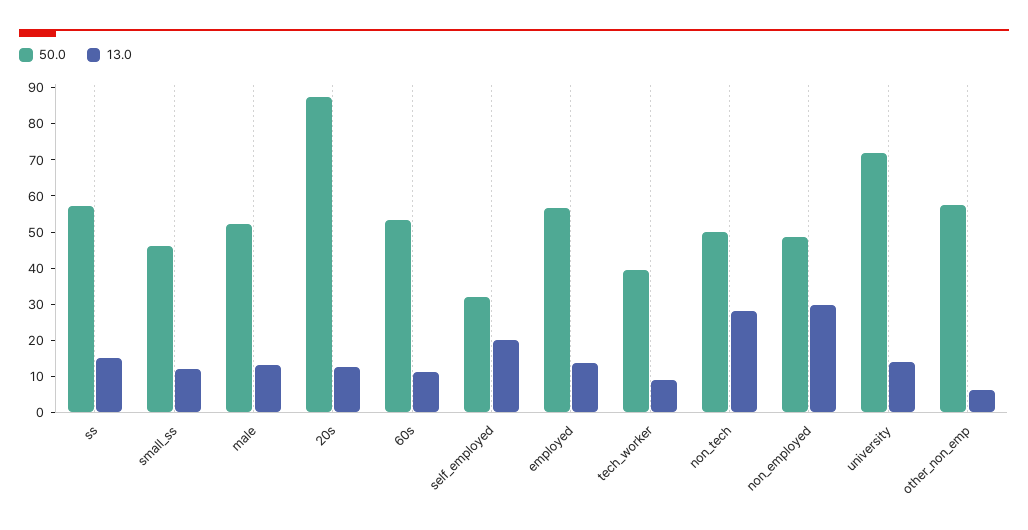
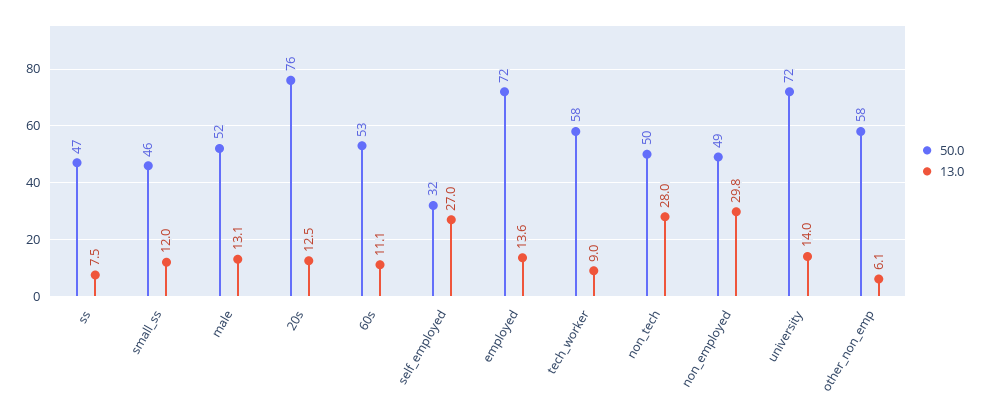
50.0, ss: 57.5 -> 47
13.0, ss: 15 -> 7.5
50.0, 20s: 87.5 -> 76
13.0, self_employed: 20 -> 27
50.0, employed: 57.5 -> 72
50.0, tech_worker: 40 -> 58

